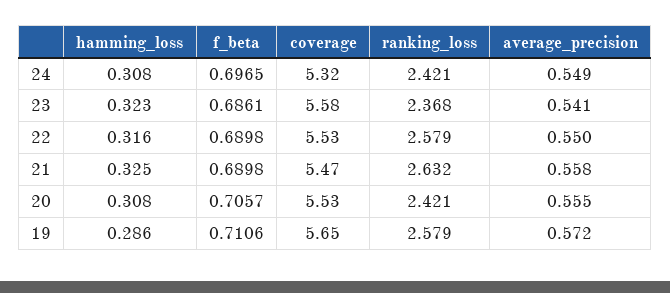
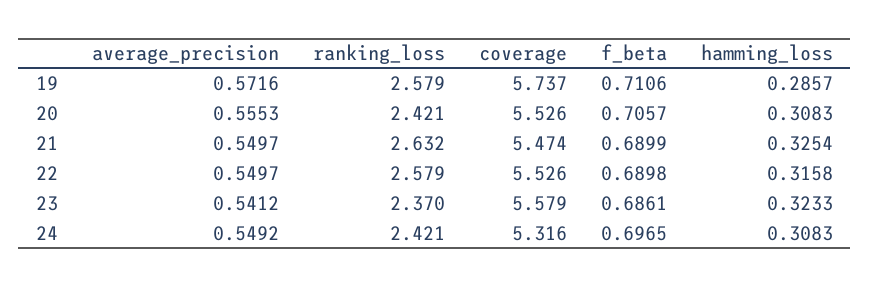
ranking_loss, 23: 2.368 -> 2.37
f_beta, 21: 0.6898 -> 0.6899
average_precision, 21: 0.558 -> 0.5497
coverage, 19: 5.65 -> 5.737

